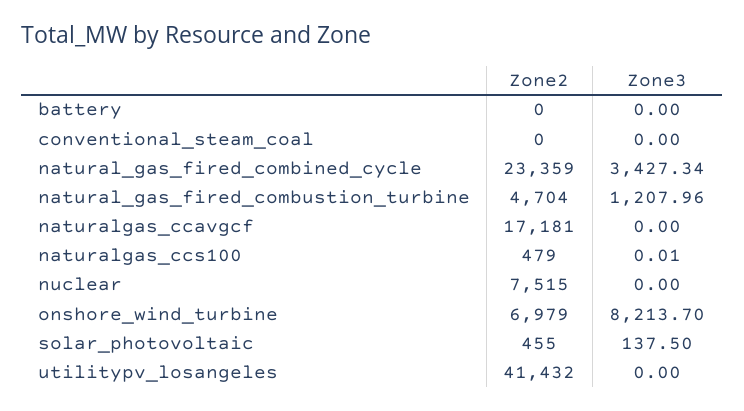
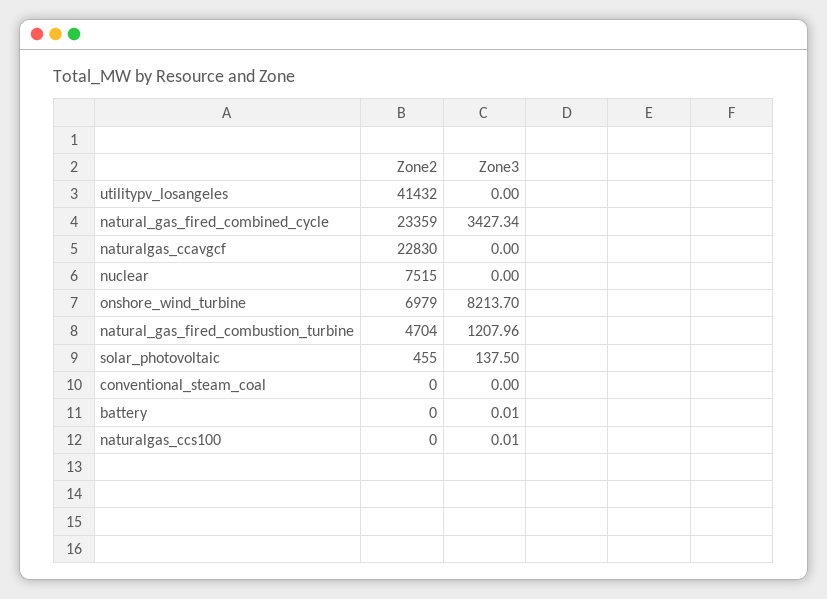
Zone3, battery: 0 -> 0.01
Zone2, naturalgas_ccavgcf: 17181 -> 22830
Zone2, naturalgas_ccs100: 479 -> 0

